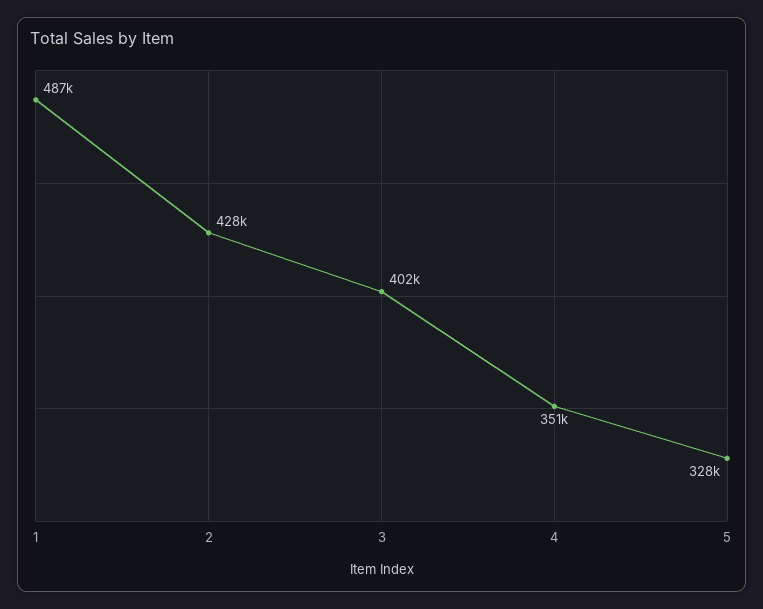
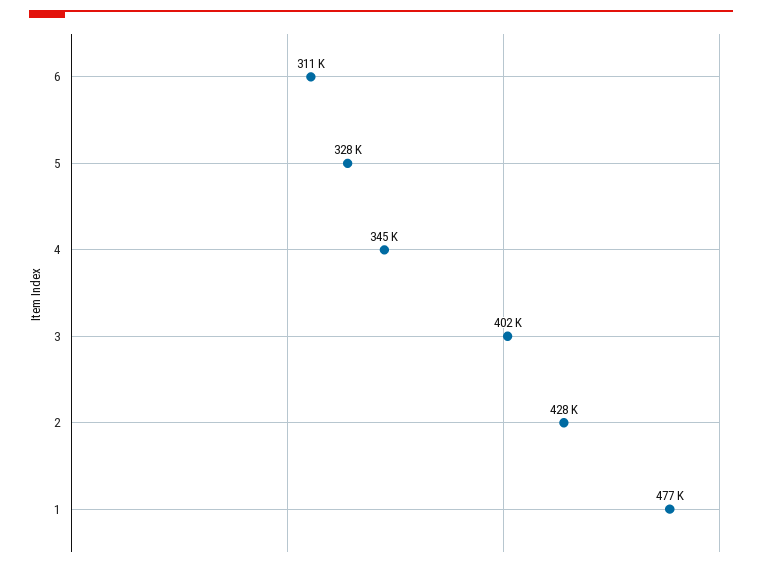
1: 487000 -> 477000
4: 351000 -> 345000
6: none -> 311000

